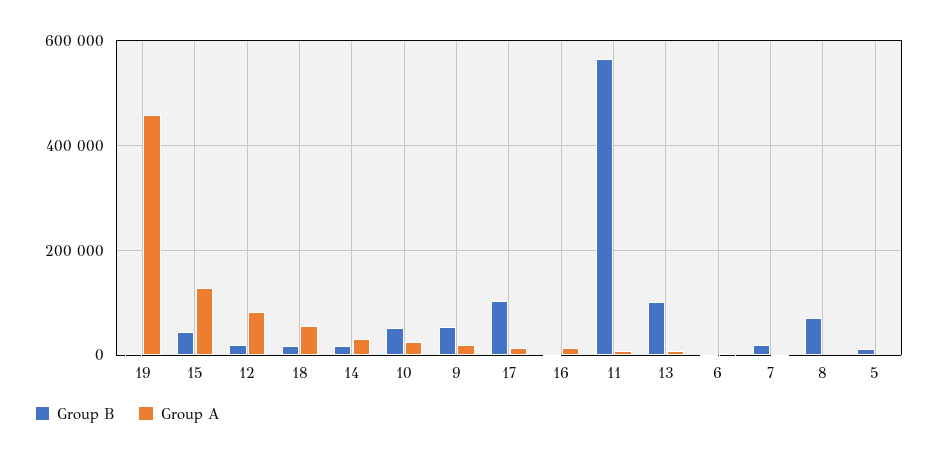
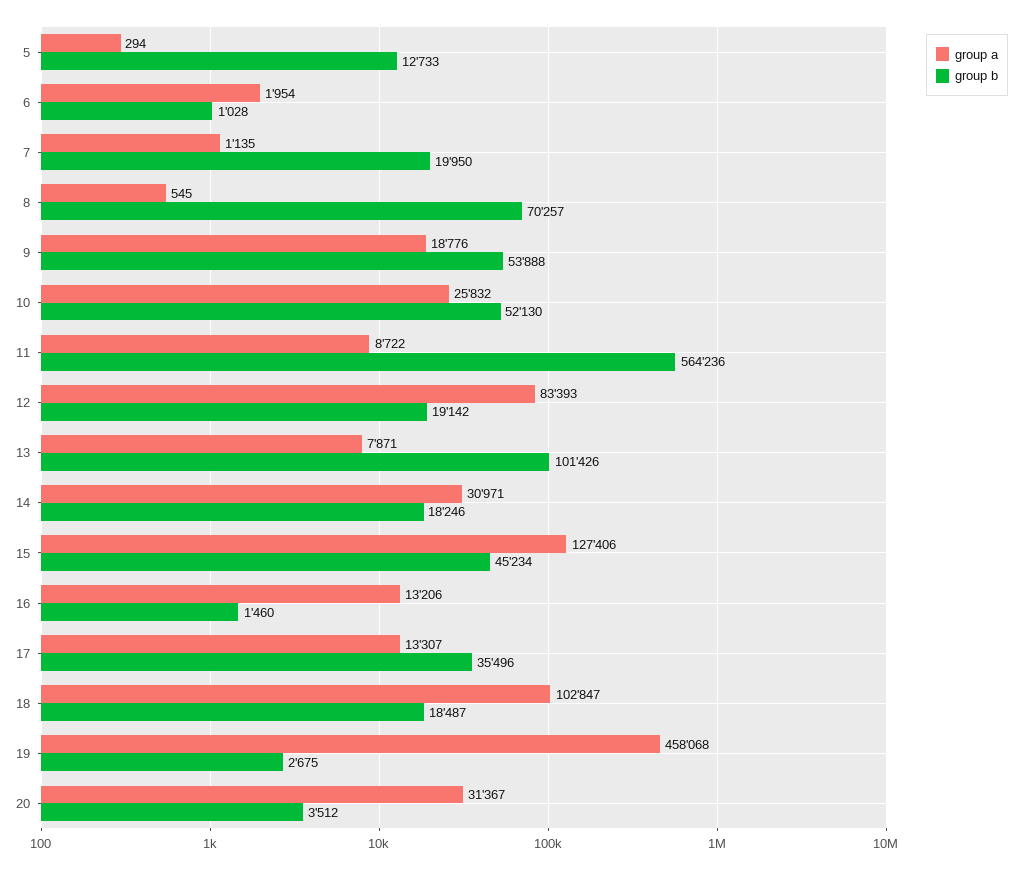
Group A, 18: 60000 -> 102847
Group B, 17: 100000 -> 35496
Group A, 20: none -> 31367
Group B, 20: none -> 3512

